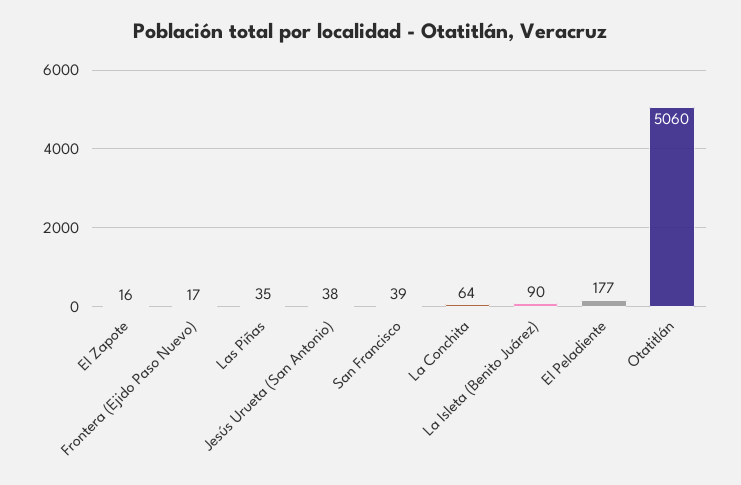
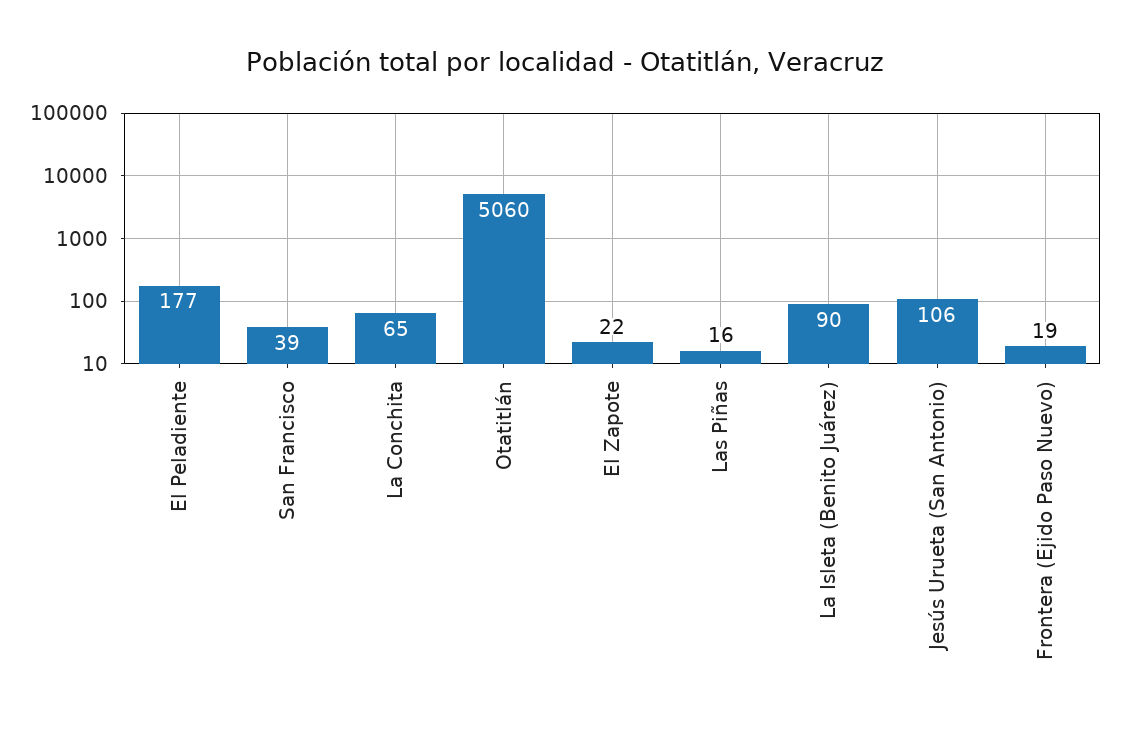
El Zapote: 16 -> 22
Frontera (Ejido Paso Nuevo): 17 -> 19
Las Piñas: 35 -> 16
Jesús Urueta (San Antonio): 38 -> 106
La Conchita: 64 -> 65

